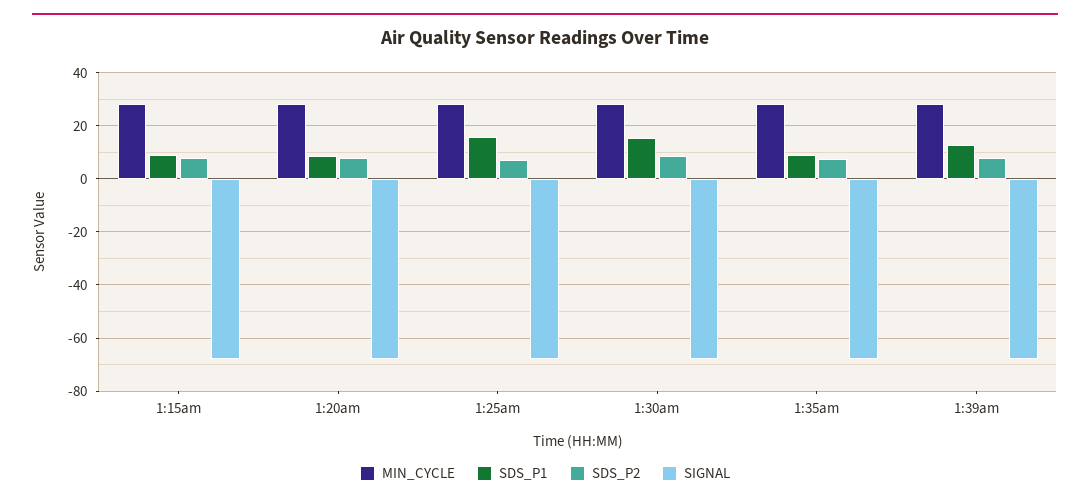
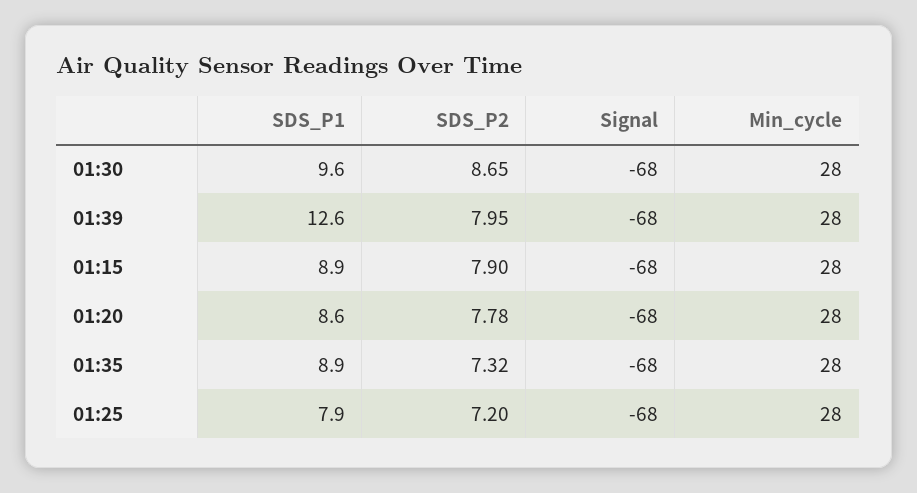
SDS_P1, 1:25am: 15 -> 7.9
SDS_P1, 1:30am: 15 -> 9.6

